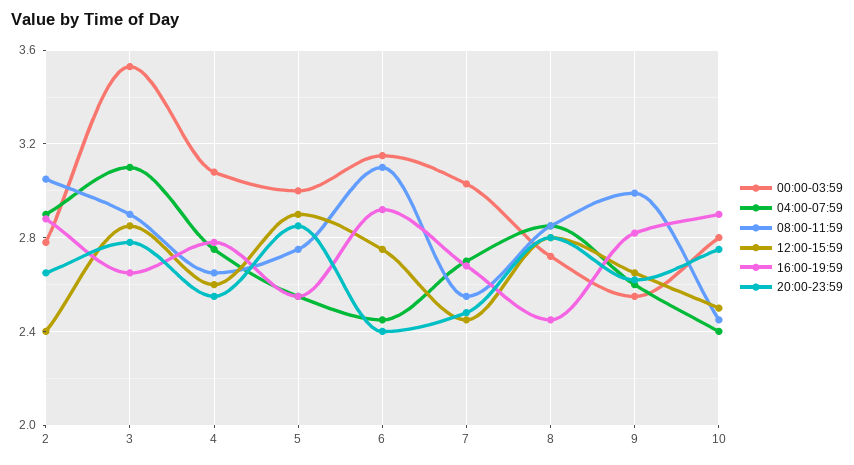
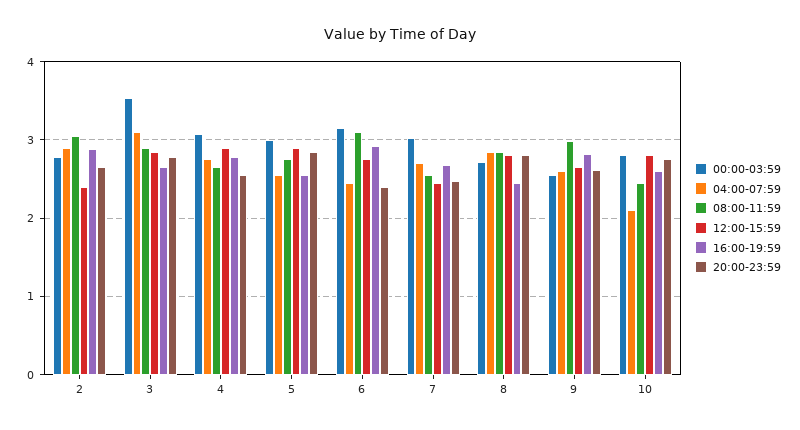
12:00-15:59, 4: 2.6 -> 2.9
04:00-07:59, 10: 2.4 -> 2.1
12:00-15:59, 10: 2.5 -> 2.8
16:00-19:59, 10: 2.9 -> 2.6

